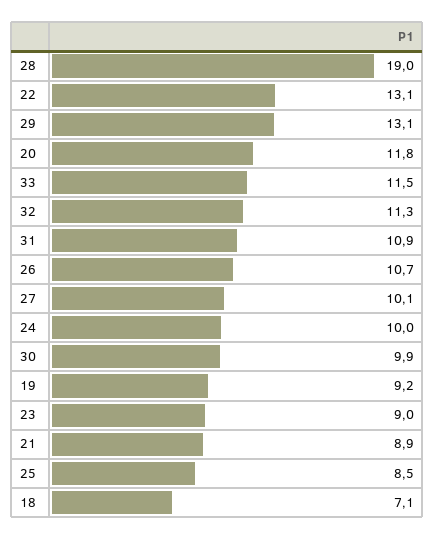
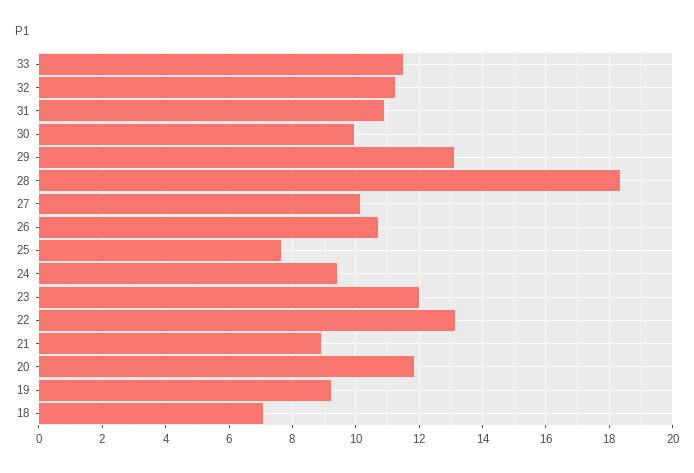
28: 19 -> 18.4
24: 10 -> 9.4
23: 9 -> 12
25: 8.5 -> 7.6

